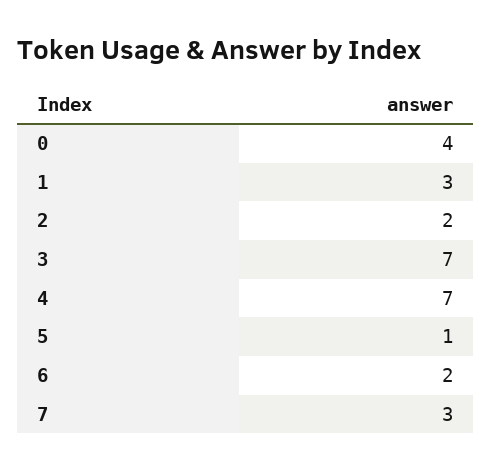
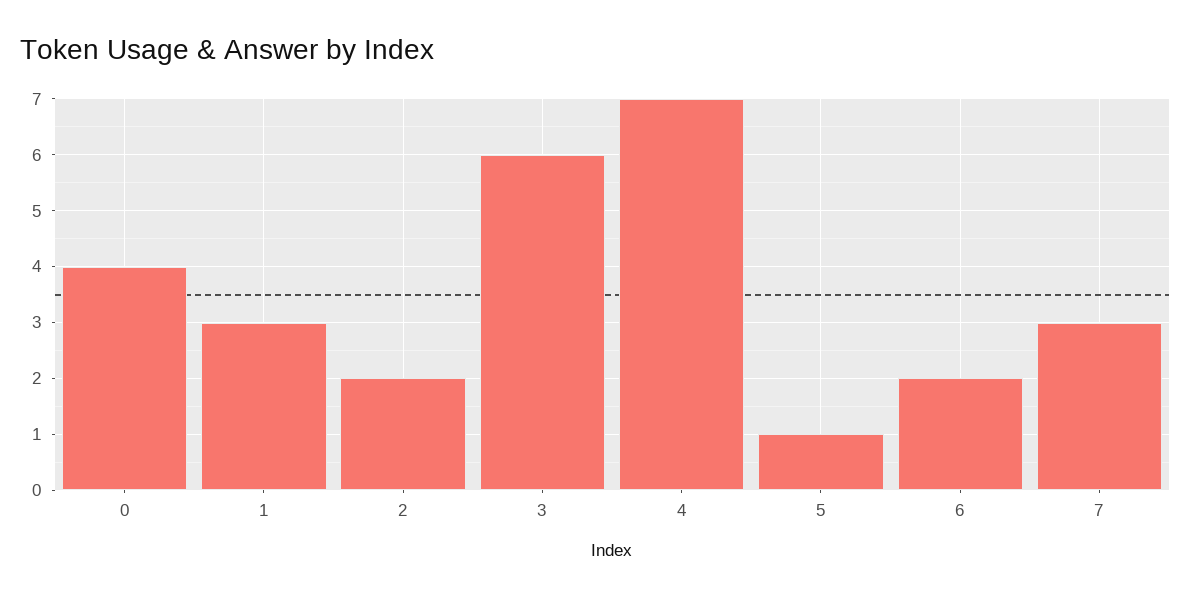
3: 7 -> 6

